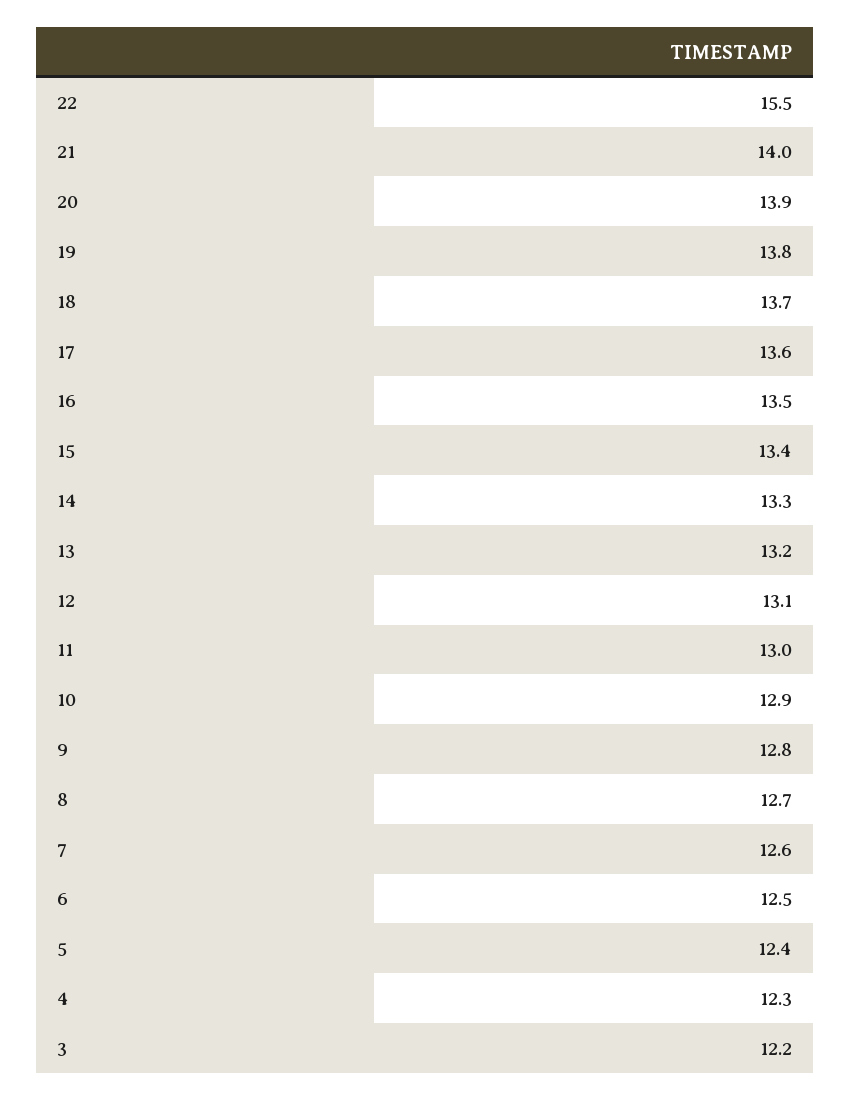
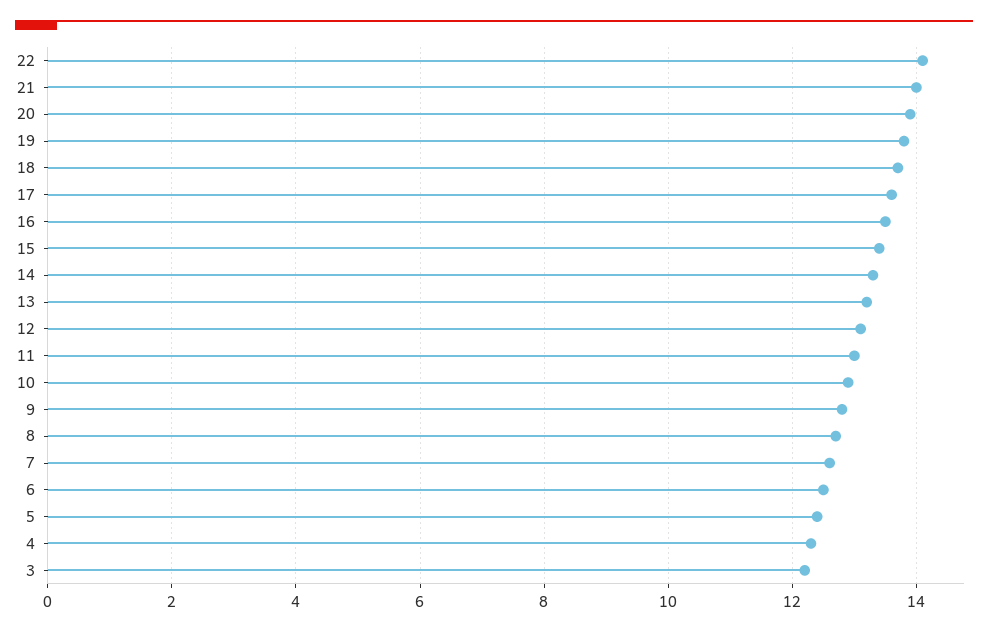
22: 15.5 -> 14

